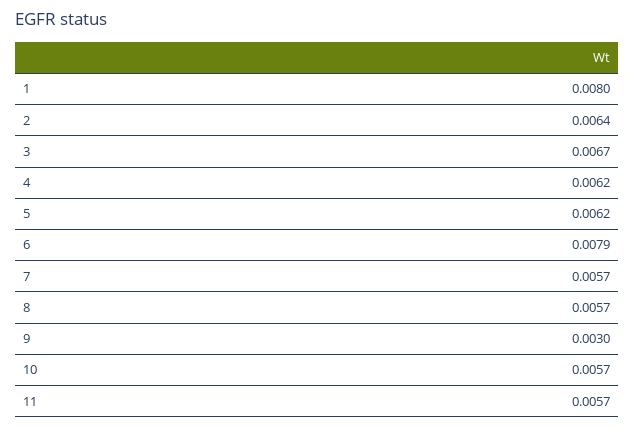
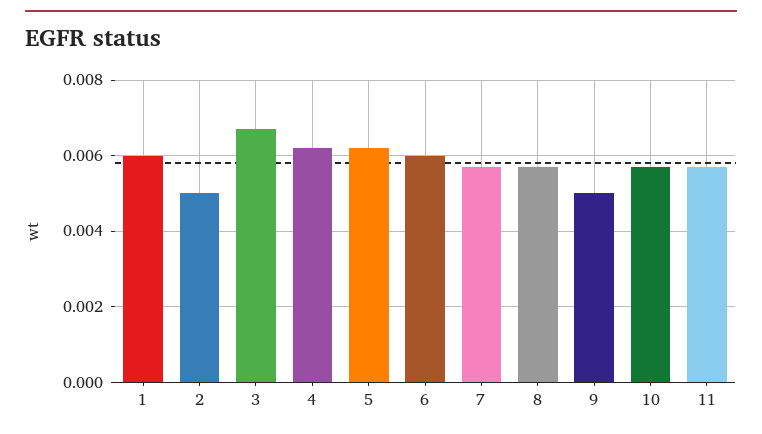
1: 0.008 -> 0.006
2: 0.0064 -> 0.005
6: 0.0079 -> 0.006
9: 0.003 -> 0.005

